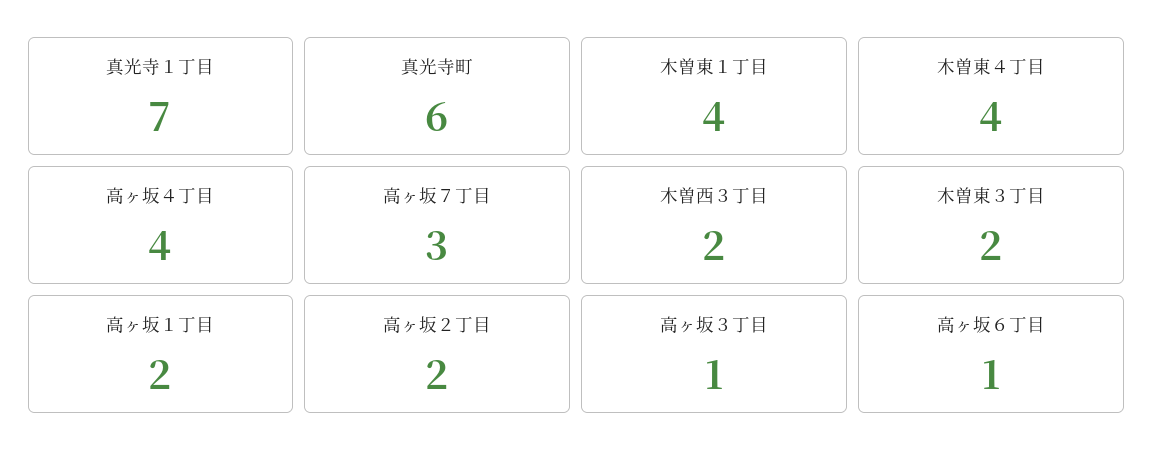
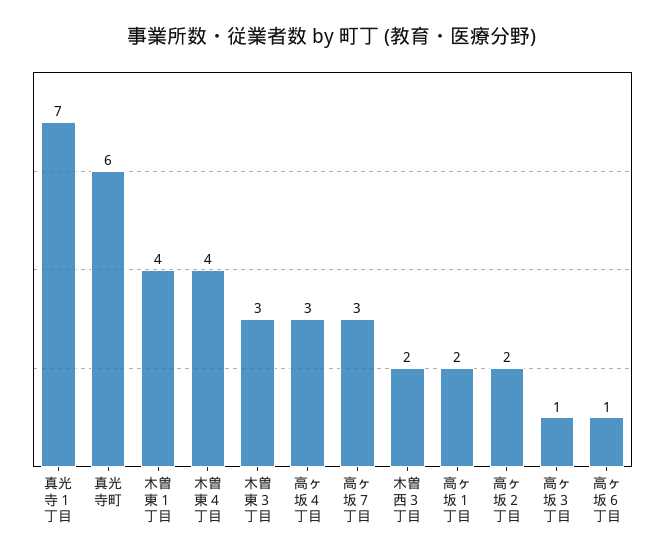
高ヶ坂４丁目: 4 -> 3
木曽東３丁目: 2 -> 3

